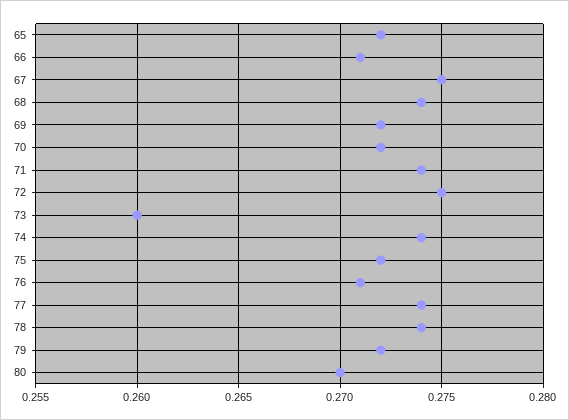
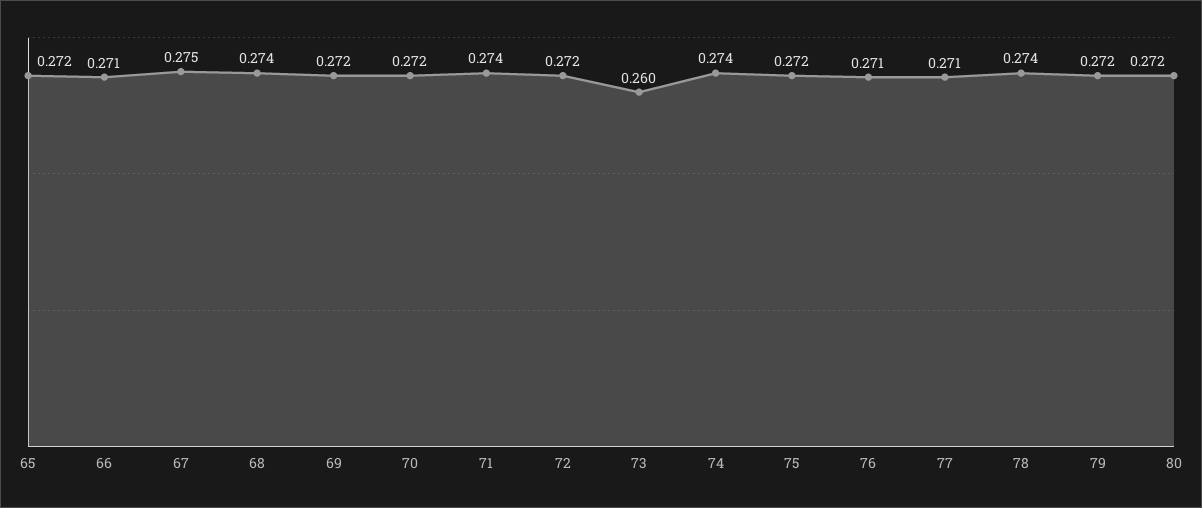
72: 0.275 -> 0.272
77: 0.274 -> 0.271
80: 0.27 -> 0.272

